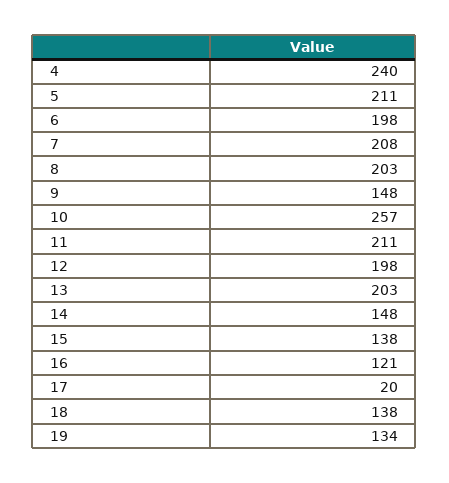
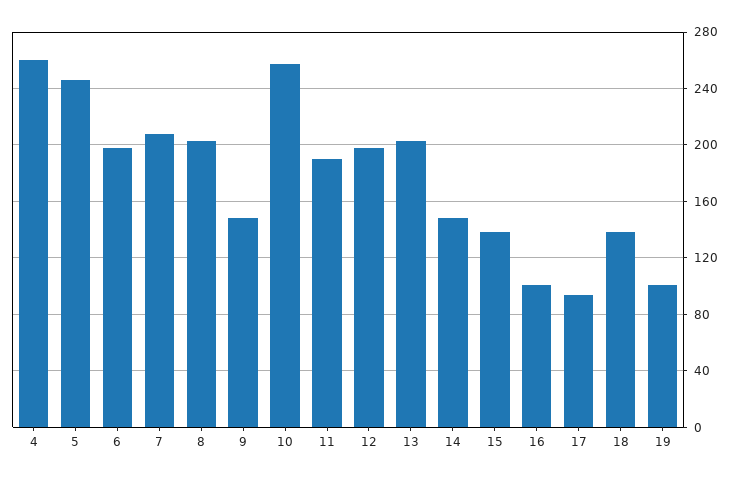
4: 240 -> 260
5: 211 -> 245
11: 211 -> 190
16: 121 -> 100
17: 20 -> 95
19: 134 -> 100

